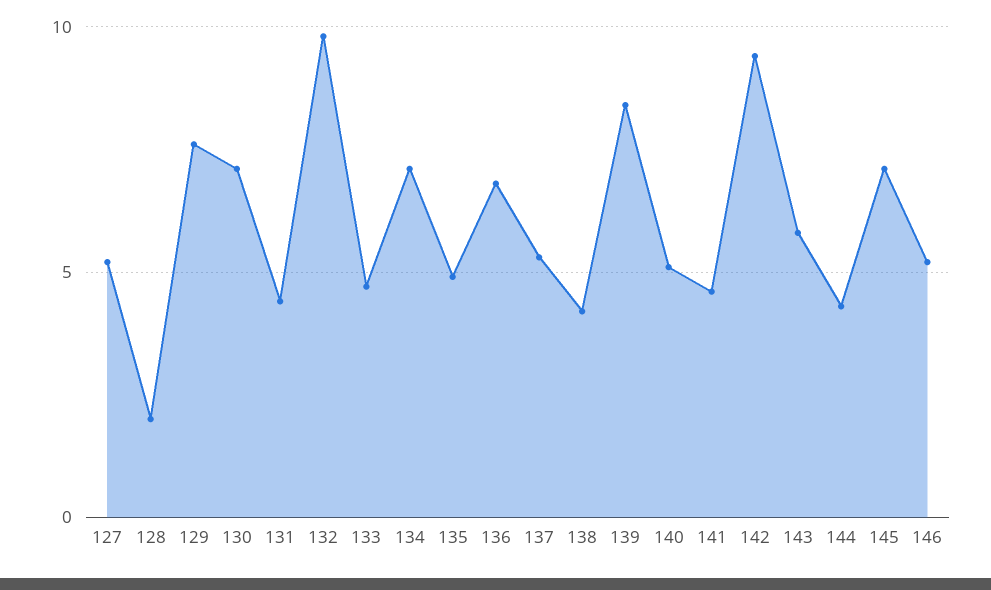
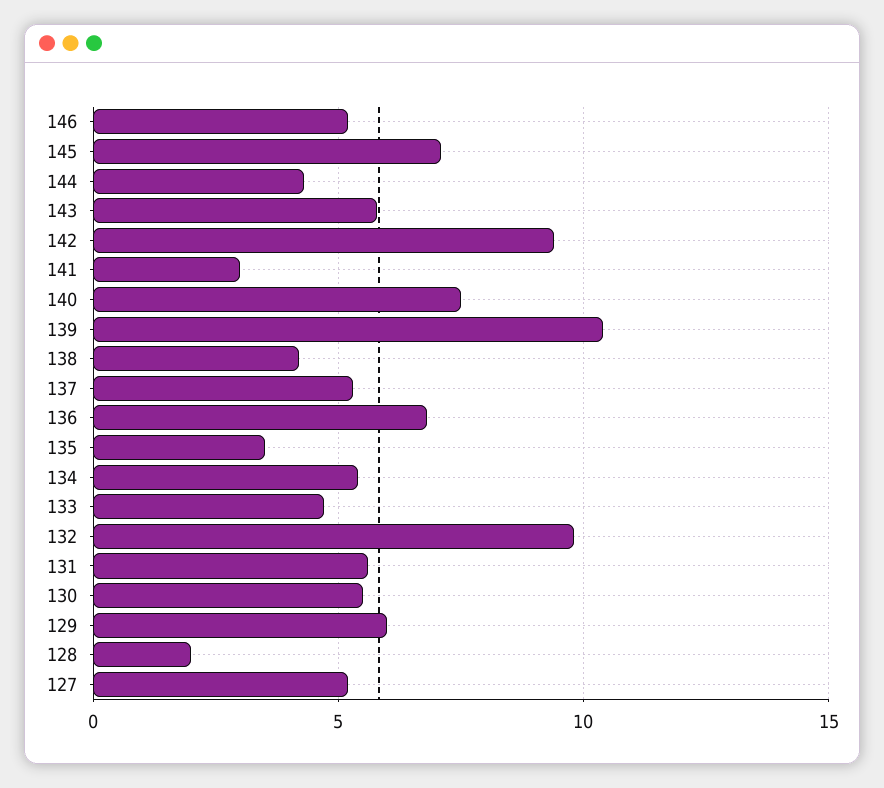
129: 7.5 -> 6
130: 7 -> 5.5
131: 4.5 -> 5.5
134: 7 -> 5.5
135: 5 -> 3.5
139: 8.5 -> 10.5
140: 5 -> 7.5
141: 4.5 -> 3

